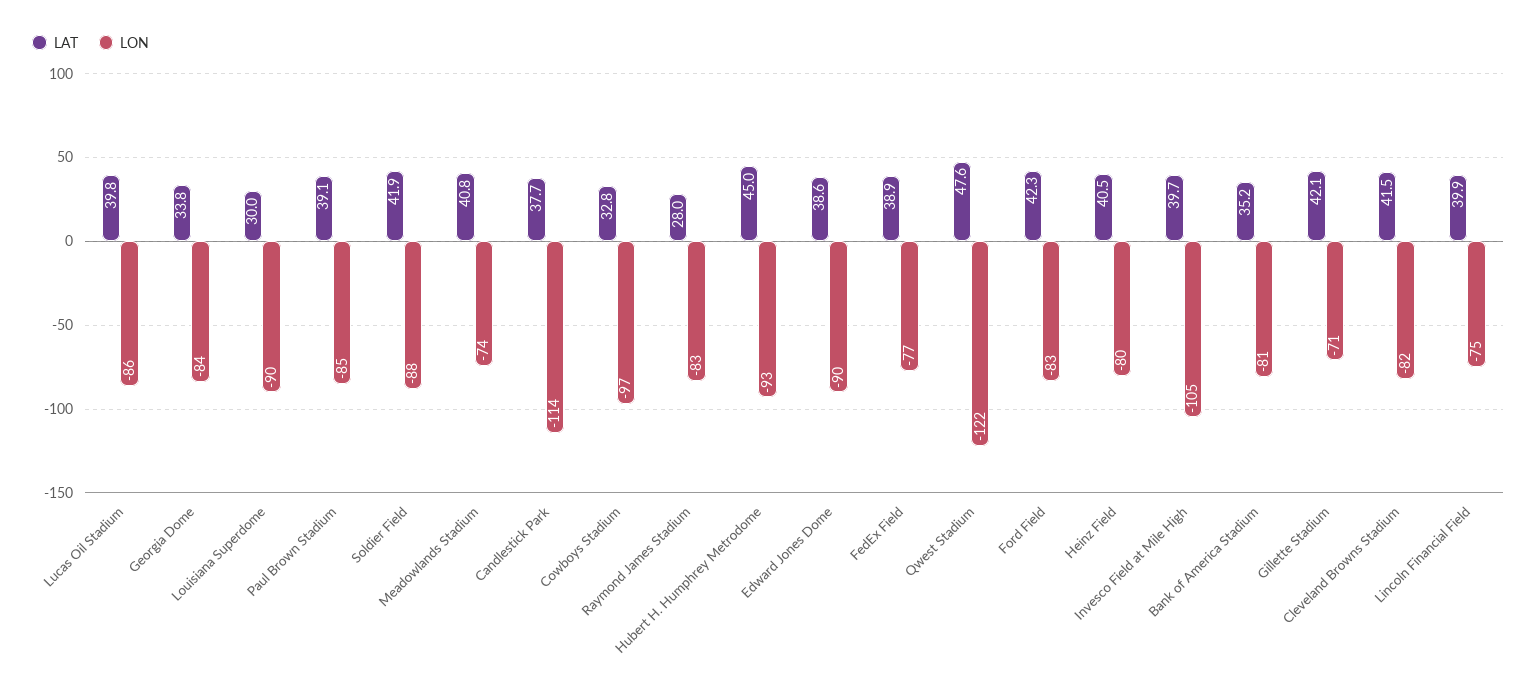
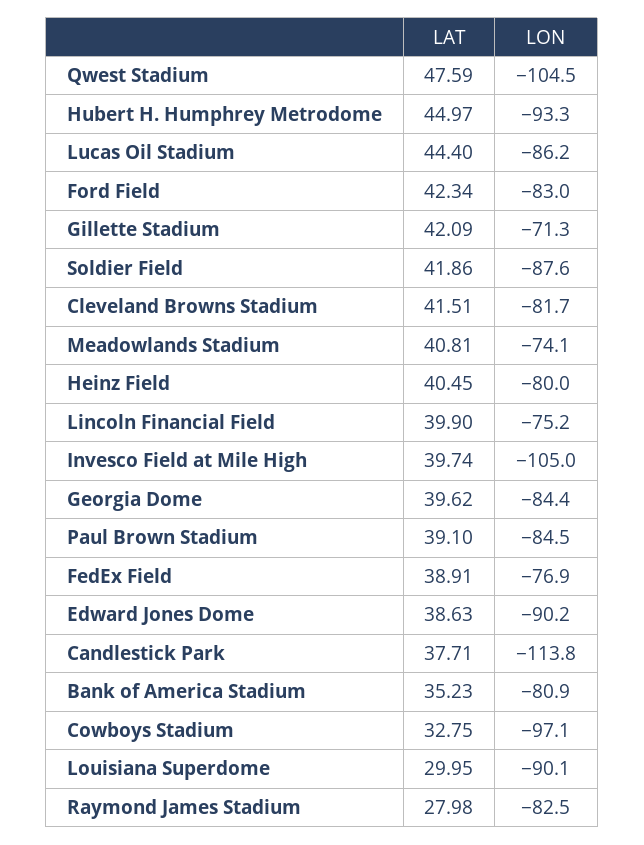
LAT, Lucas Oil Stadium: 39.8 -> 44.4
LAT, Georgia Dome: 33.8 -> 39.62
LON, Qwest Stadium: -122 -> -104.5

